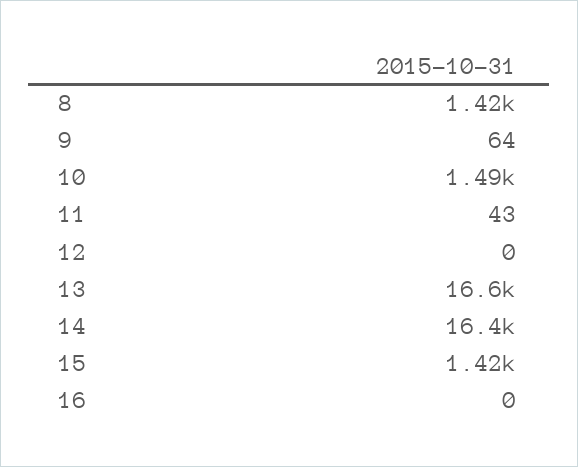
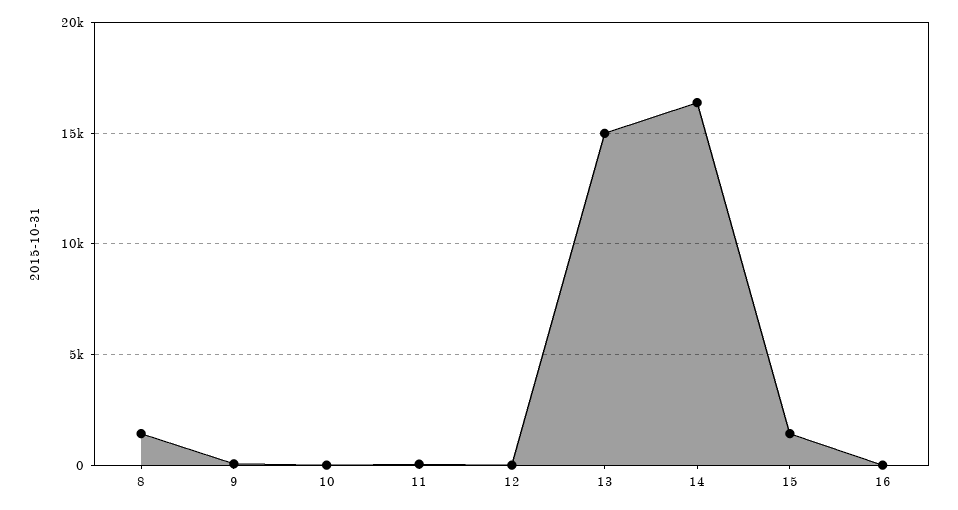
10: 1490 -> 0
13: 16600 -> 15000

